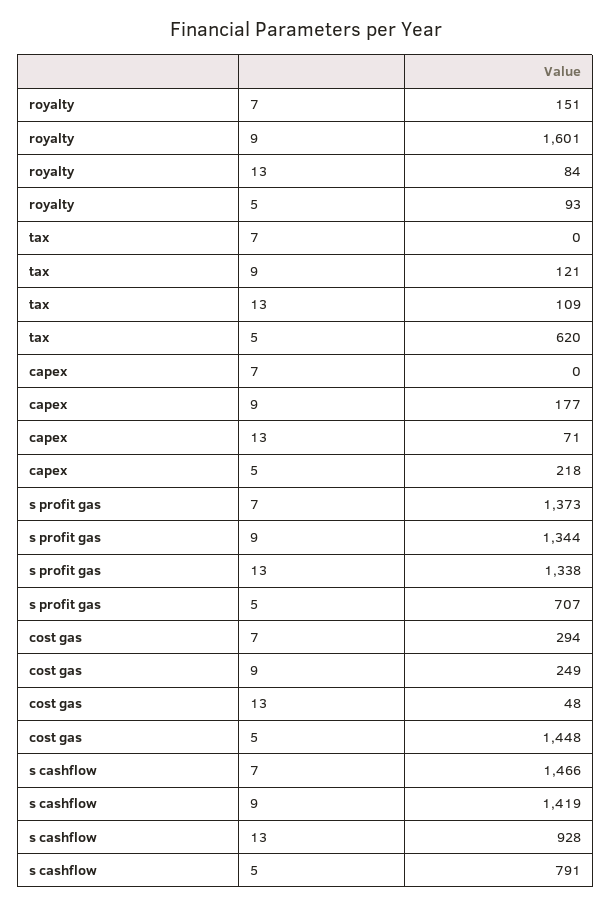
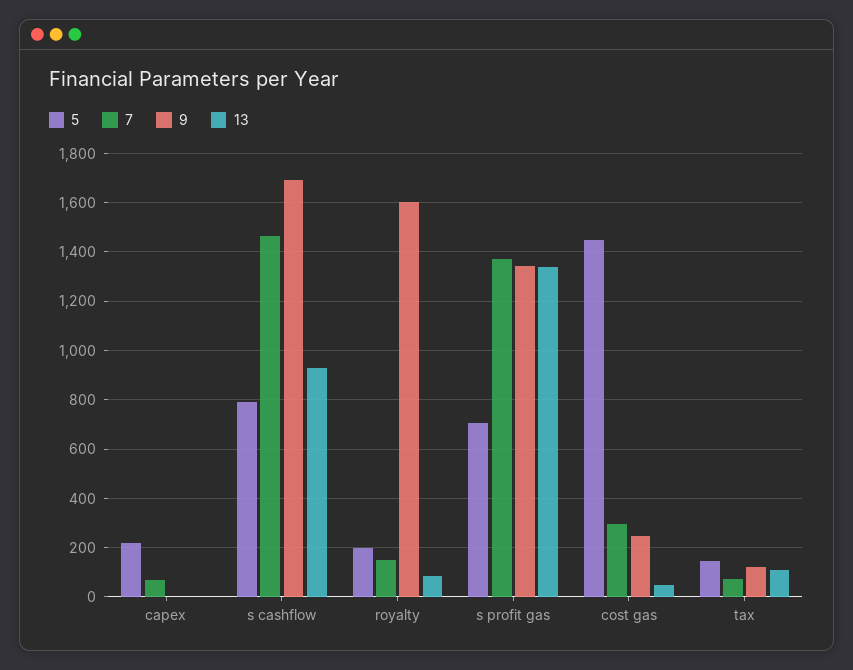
5, royalty: 93 -> 200
7, tax: 0 -> 75
5, tax: 620 -> 150
7, capex: 0 -> 75
9, capex: 177 -> 0
13, capex: 71 -> 0
9, s cashflow: 1419 -> 1700

